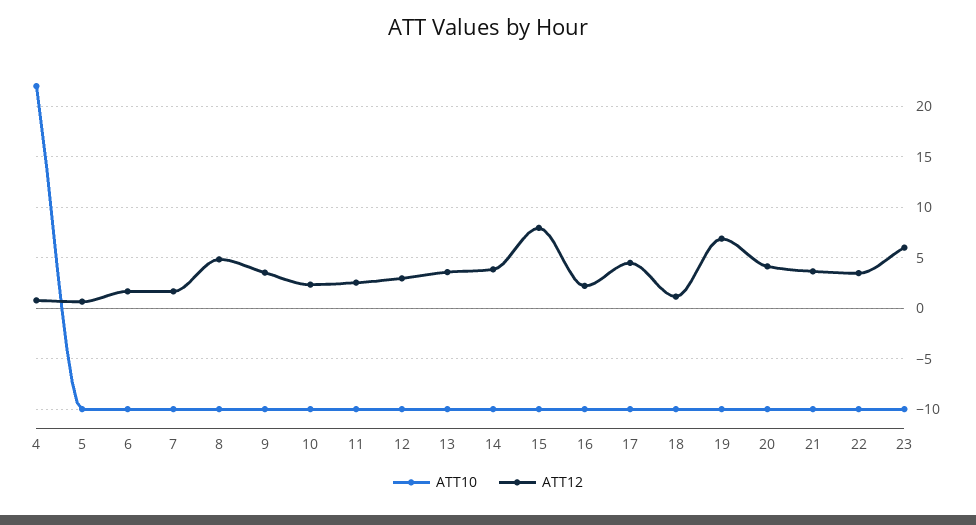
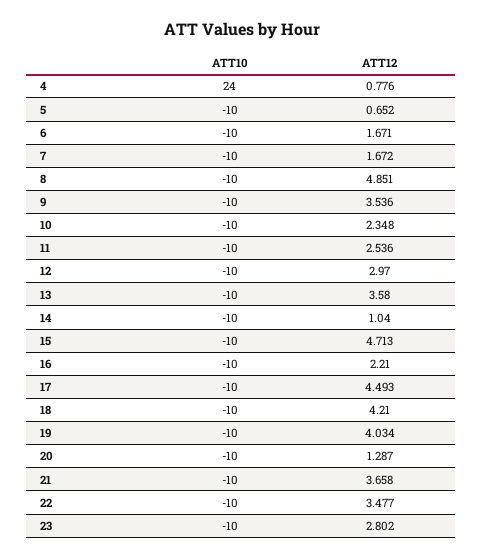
ATT10, 4: 22 -> 24
ATT12, 14: 4 -> 1.04
ATT12, 15: 8 -> 4.713
ATT12, 18: 1 -> 4.21
ATT12, 19: 7 -> 4.034
ATT12, 20: 4 -> 1.287
ATT12, 23: 6 -> 2.802

